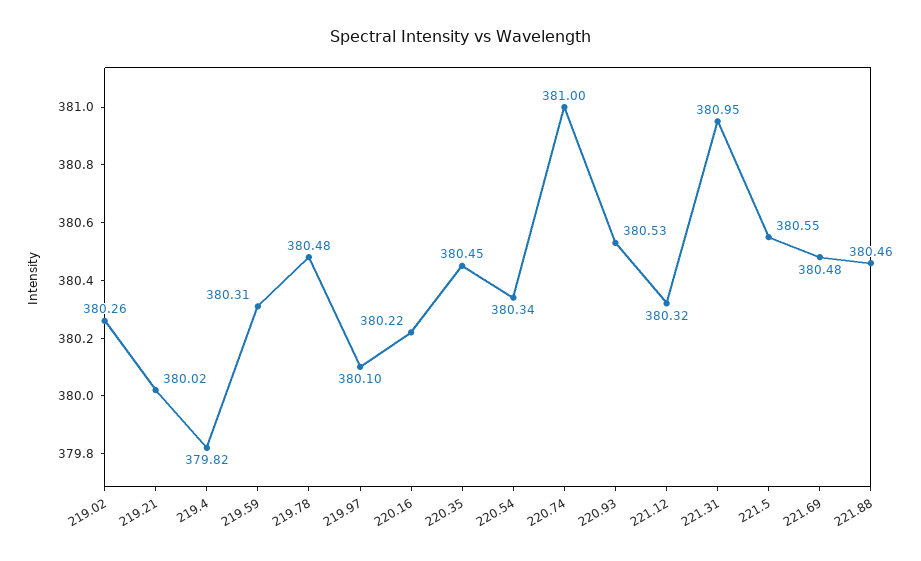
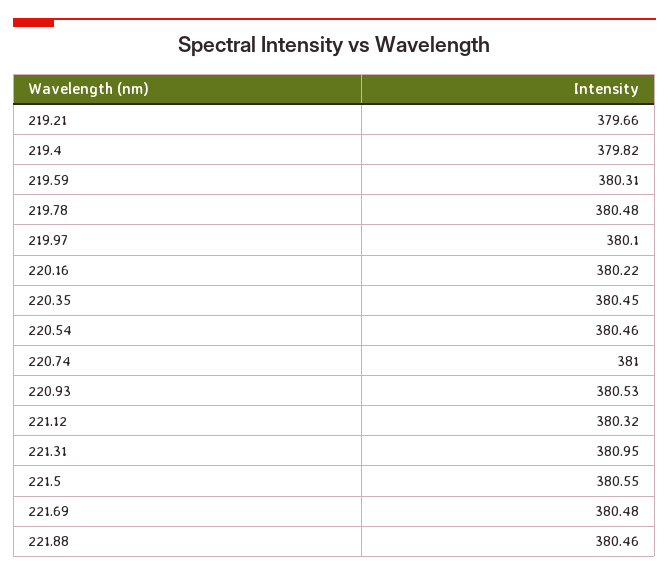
219.02: 380.26 -> none
219.21: 380.02 -> 379.66
220.54: 380.34 -> 380.46

